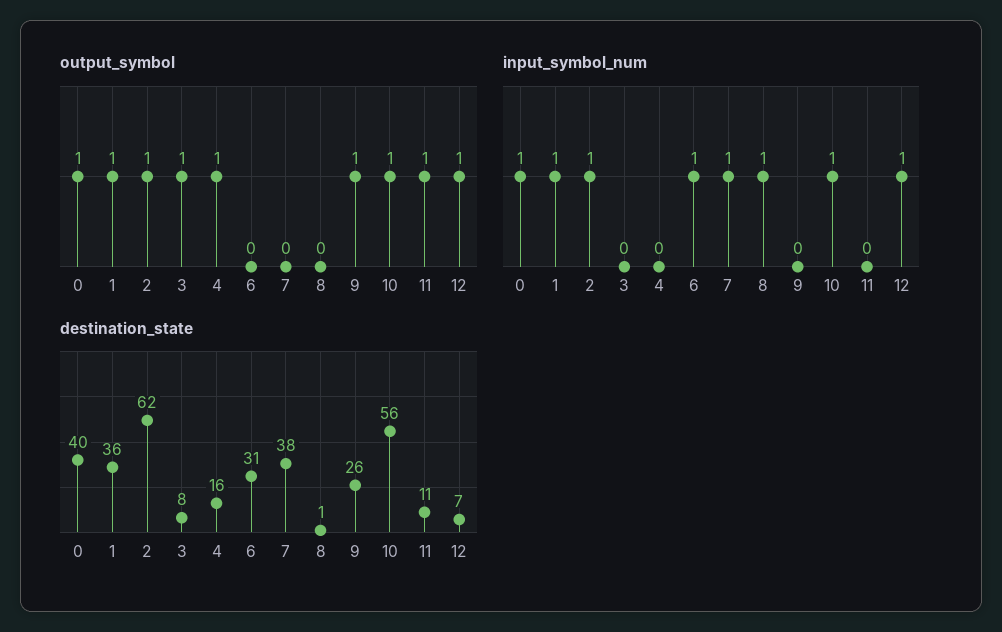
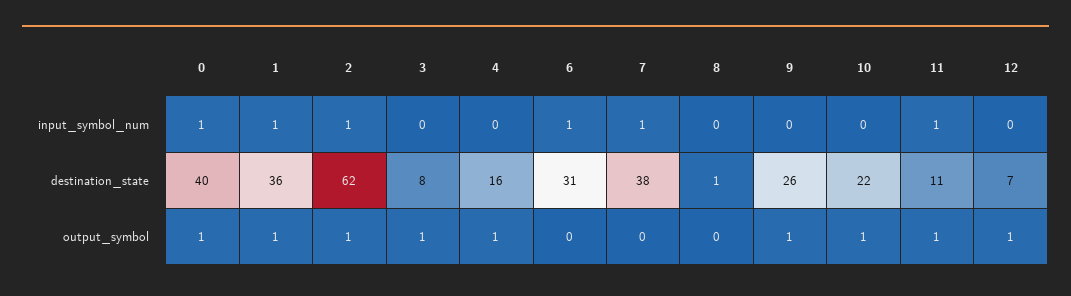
input_symbol_num, 8: 1 -> 0
input_symbol_num, 10: 1 -> 0
input_symbol_num, 11: 0 -> 1
input_symbol_num, 12: 1 -> 0
destination_state, 10: 56 -> 22

